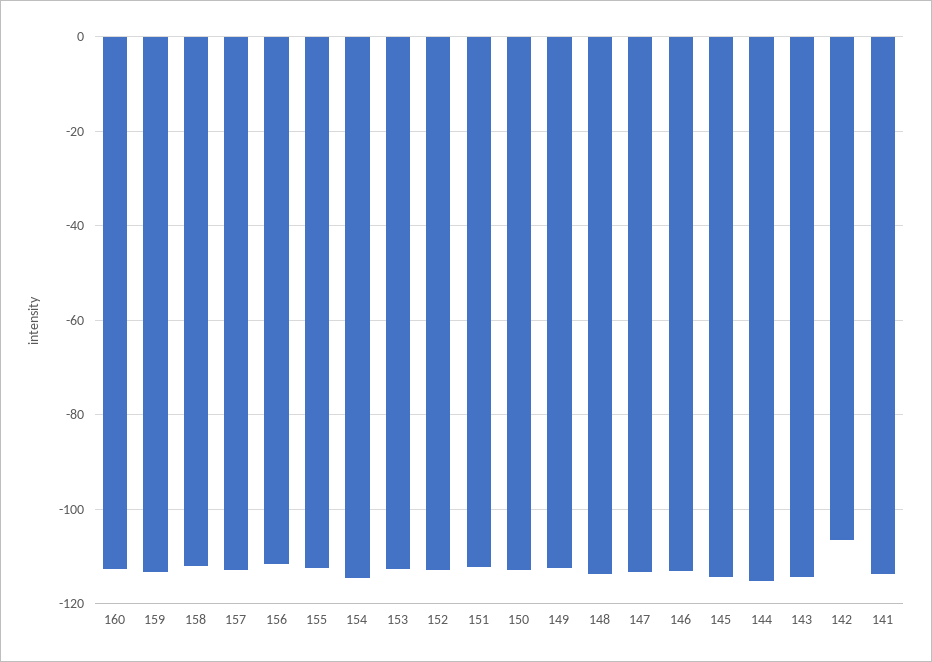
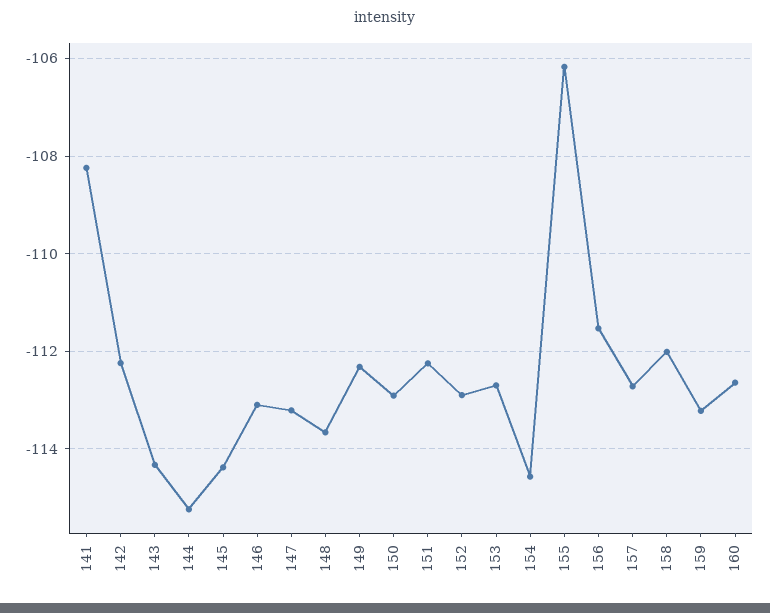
155: -112 -> -106.2
142: -106 -> -112.2
141: -114 -> -108.2

